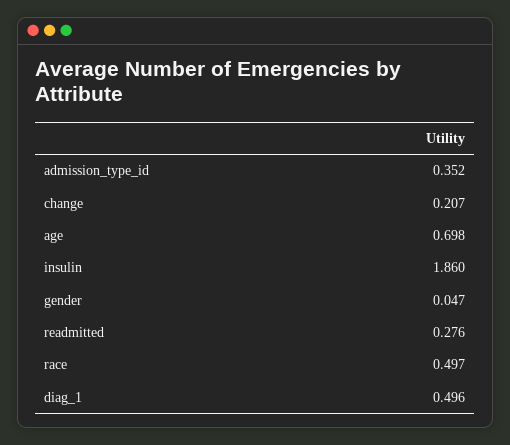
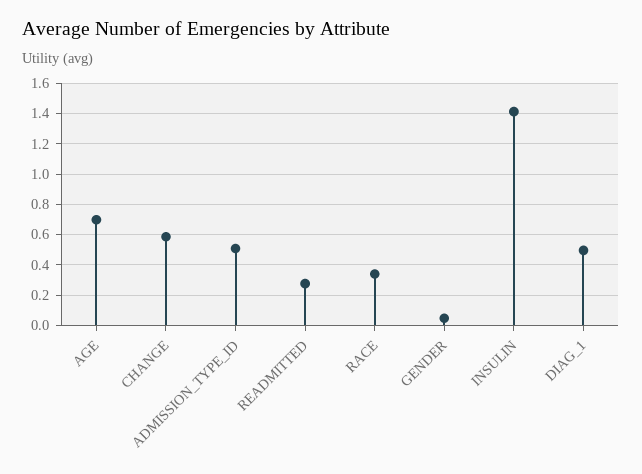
admission_type_id: 0.352 -> 0.5
change: 0.207 -> 0.6
insulin: 1.86 -> 1.4
race: 0.497 -> 0.35

